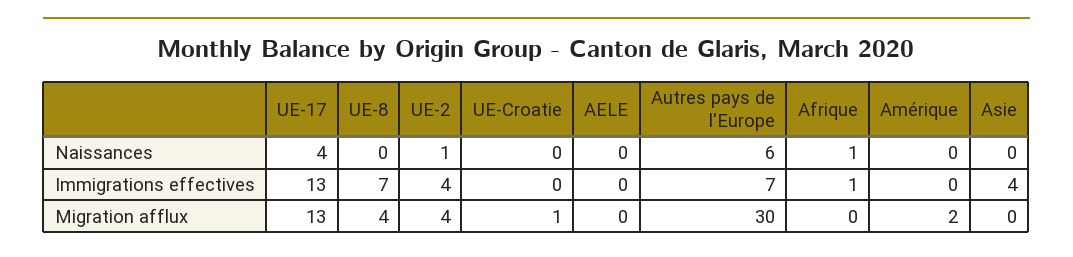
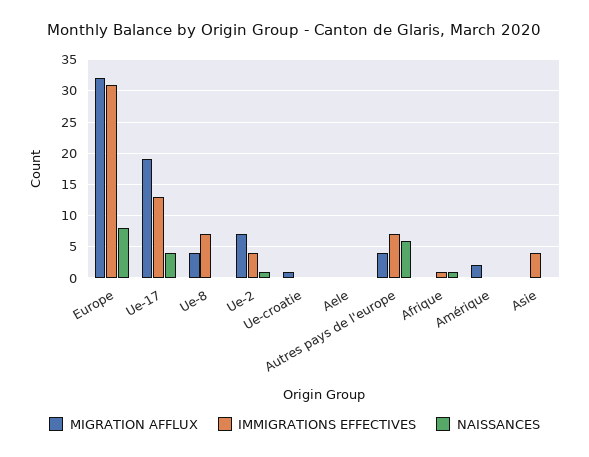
Migration afflux, UE-17: 13 -> 19
Migration afflux, UE-2: 4 -> 7
Migration afflux, Autres pays de l'Europe: 30 -> 4
Migration afflux, Europe: none -> 32
Immigrations effectives, Europe: none -> 31
Naissances, Europe: none -> 8

